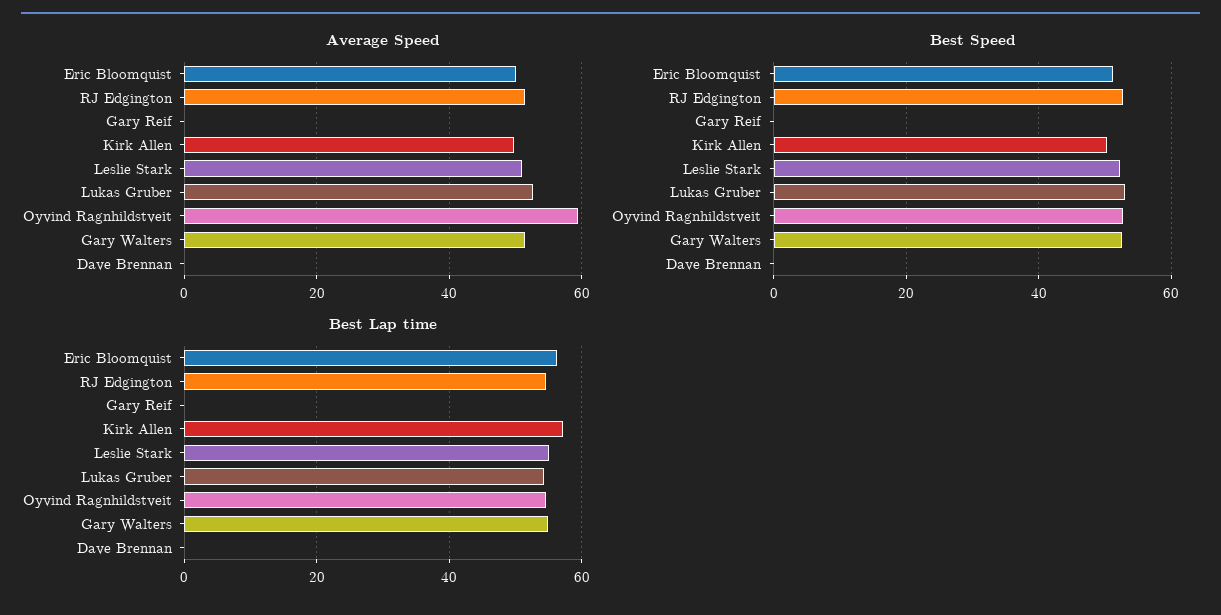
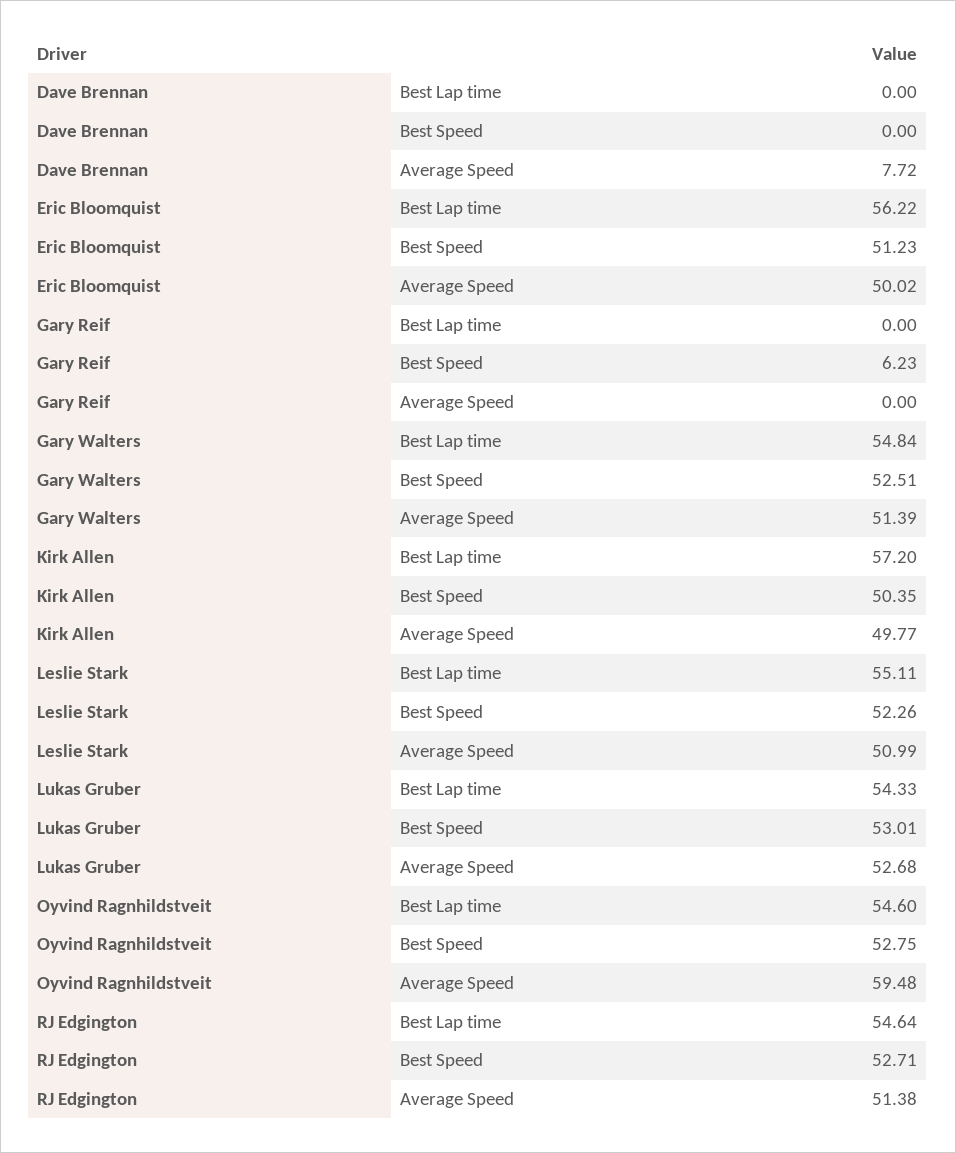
Average Speed, Dave Brennan: 0 -> 7.72
Best Speed, Gary Reif: 0 -> 6.23

